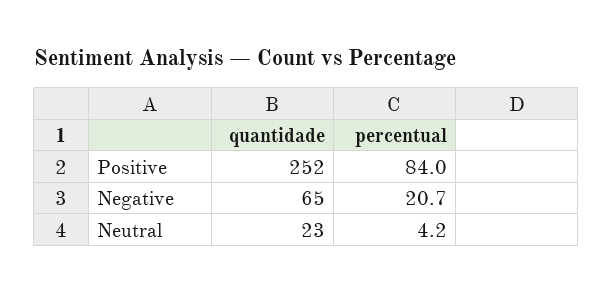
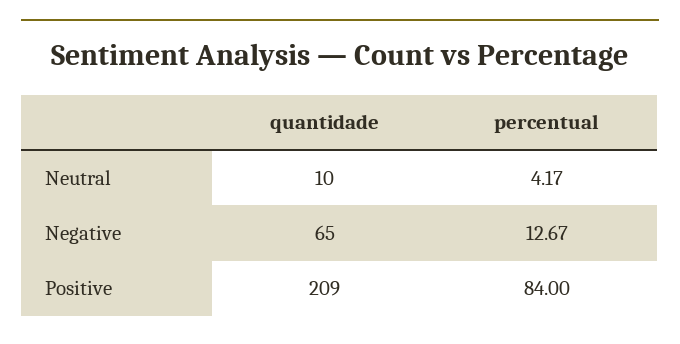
quantidade, Positive: 252 -> 209
percentual, Negative: 20.7 -> 12.67
quantidade, Neutral: 23 -> 10

